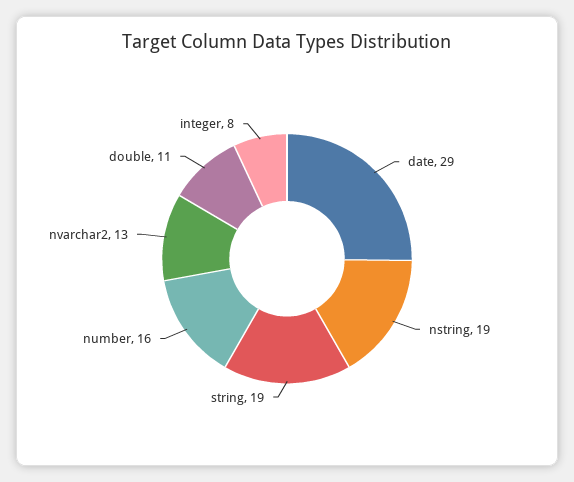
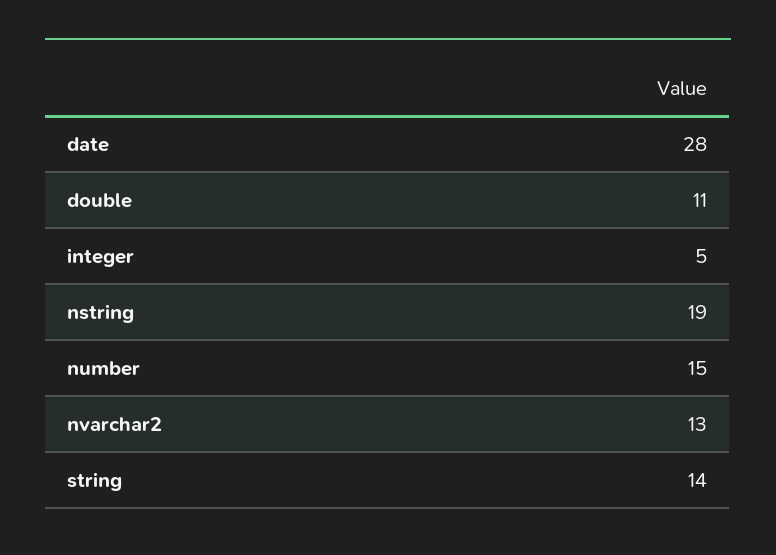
date: 29 -> 28
string: 19 -> 14
number: 16 -> 15
integer: 8 -> 5

